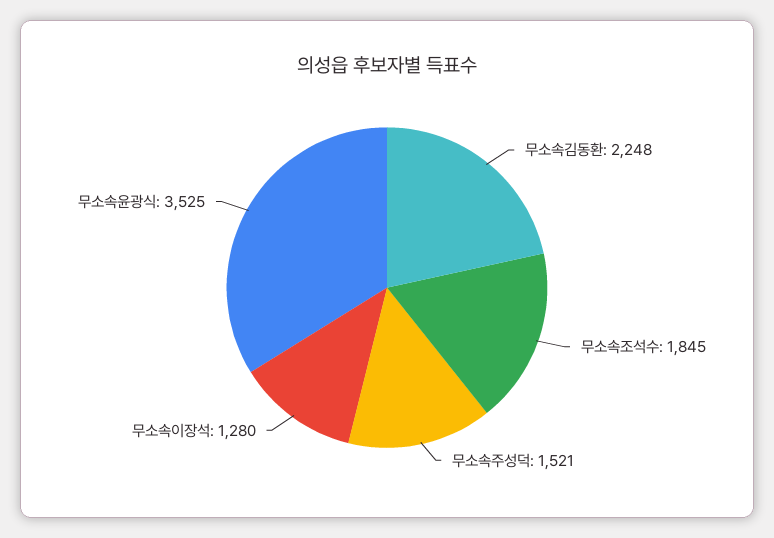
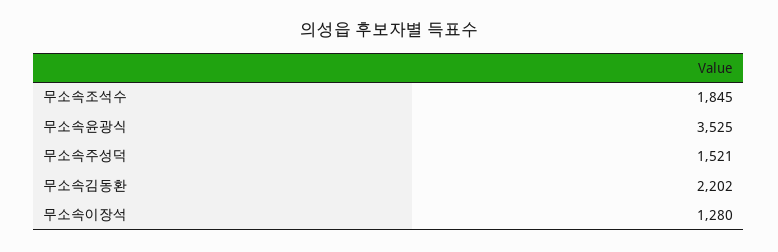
무소속김동환: 2248 -> 2202

